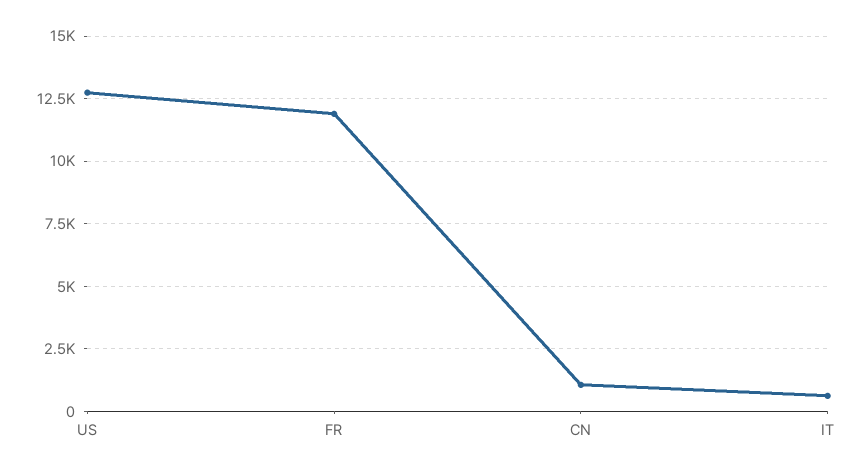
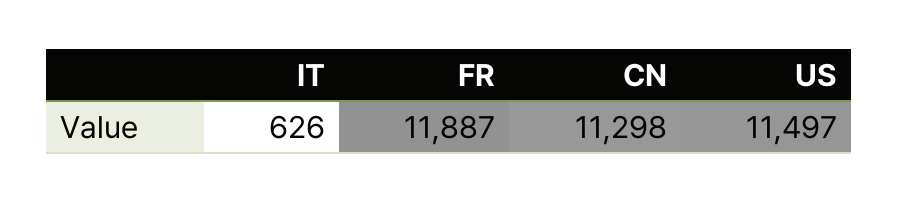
US: 12750 -> 11497
CN: 1000 -> 11298

